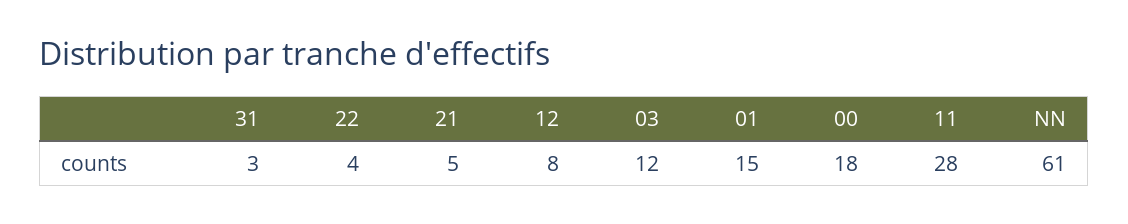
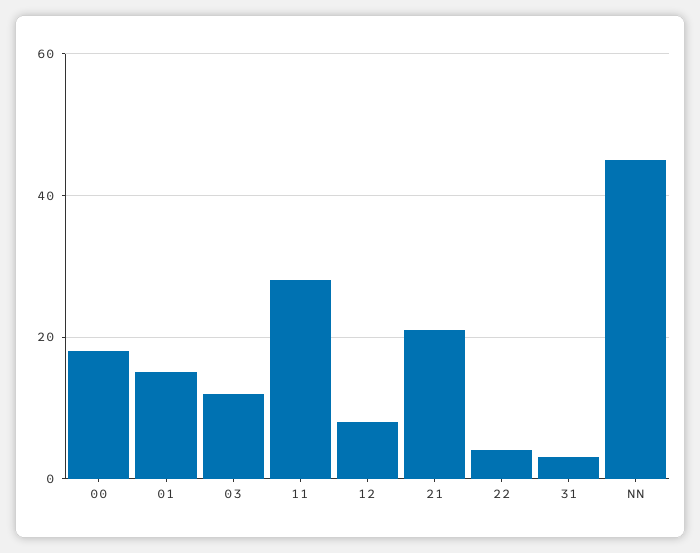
21: 5 -> 20
NN: 61 -> 45

